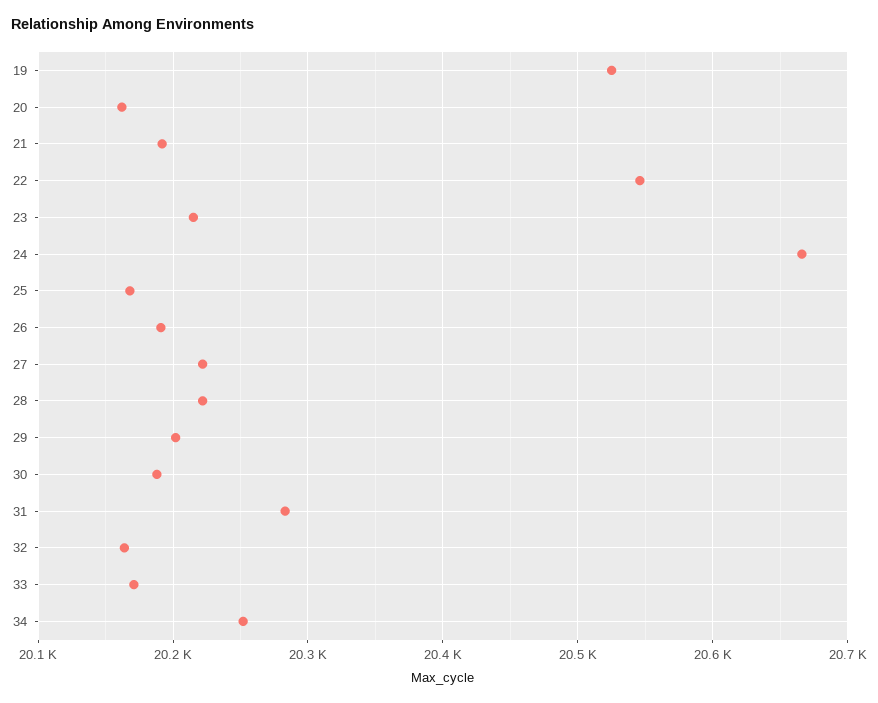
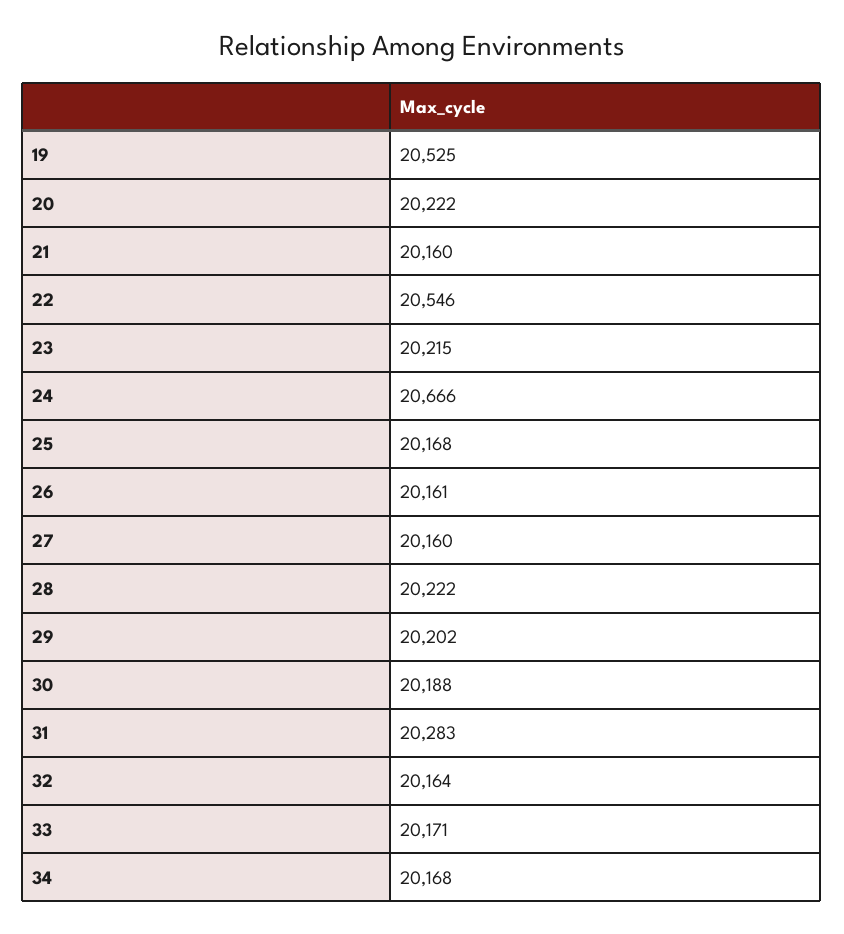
20: 20160 -> 20222
21: 20190 -> 20160
26: 20190 -> 20161
27: 20220 -> 20160
34: 20250 -> 20168

